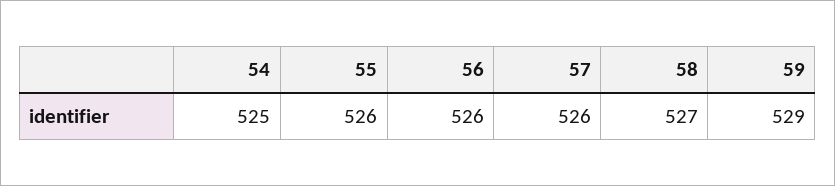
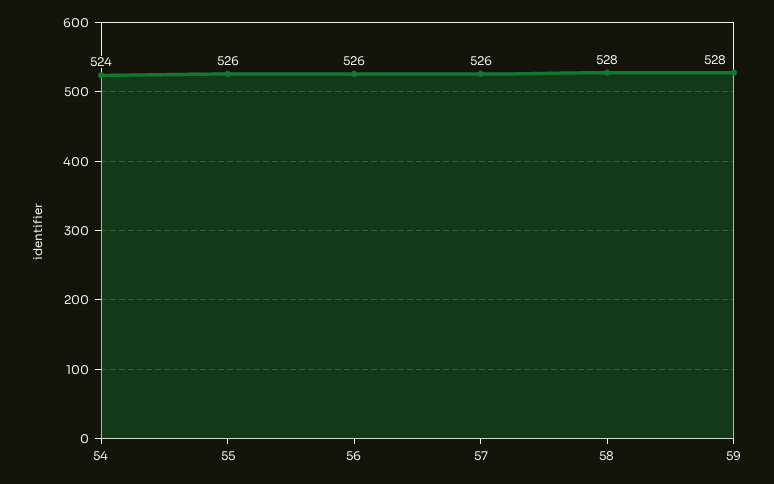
54: 525 -> 524
58: 527 -> 528
59: 529 -> 528

